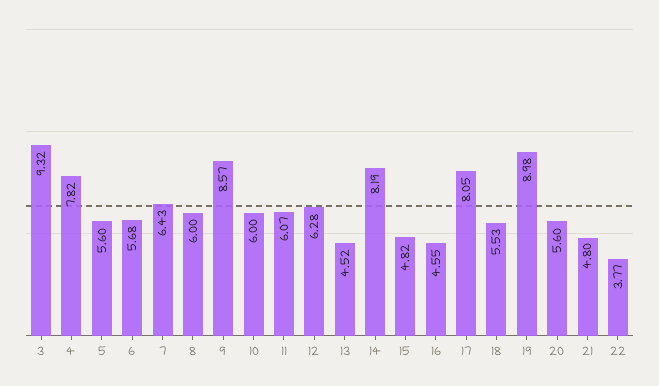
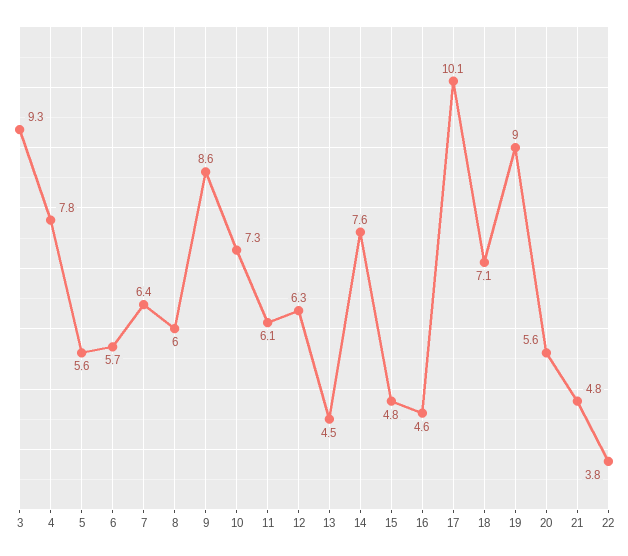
10: 6 -> 7.3
14: 8.19 -> 7.6
17: 8.05 -> 10.1
18: 5.53 -> 7.1

